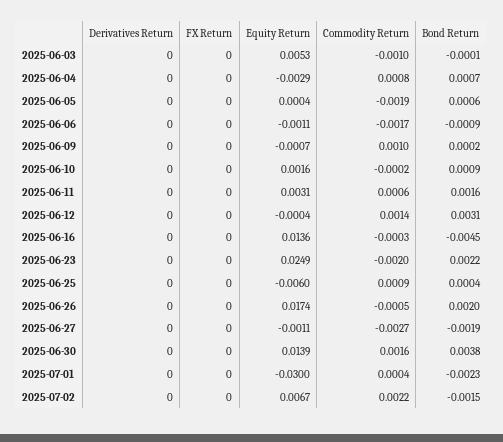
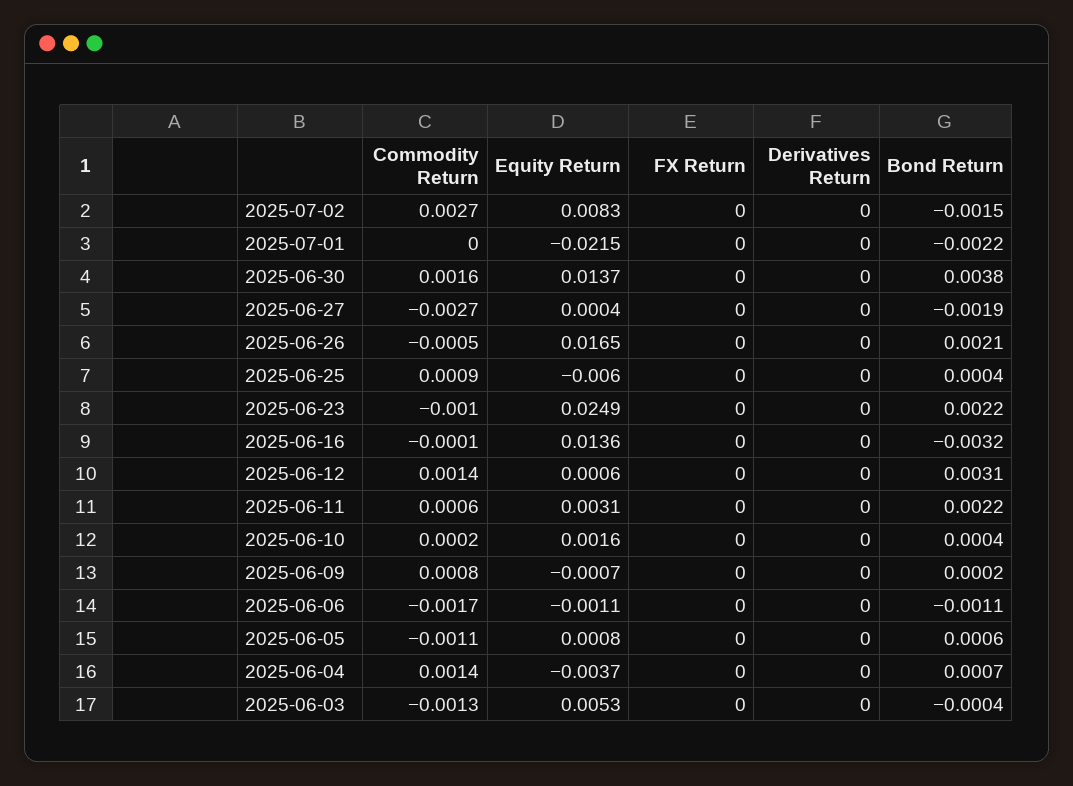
Commodity Return, 2025-06-03: -0.001 -> -0.0013
Bond Return, 2025-06-03: -0.0001 -> -0.0004
Equity Return, 2025-06-04: -0.0029 -> -0.0037
Commodity Return, 2025-06-04: 0.0008 -> 0.0014
Equity Return, 2025-06-05: 0.0004 -> 0.0008
Commodity Return, 2025-06-05: -0.0019 -> -0.0011
Bond Return, 2025-06-06: -0.0009 -> -0.0011
Commodity Return, 2025-06-09: 0.001 -> 0.0008
Commodity Return, 2025-06-10: -0.0002 -> 0.0002
Bond Return, 2025-06-10: 0.0009 -> 0.0004
Bond Return, 2025-06-11: 0.0016 -> 0.0022
Equity Return, 2025-06-12: -0.0004 -> 0.0006
Commodity Return, 2025-06-16: -0.0003 -> -0.0001
Bond Return, 2025-06-16: -0.0045 -> -0.0032
Commodity Return, 2025-06-23: -0.002 -> -0.001
Equity Return, 2025-06-26: 0.0174 -> 0.0165
Bond Return, 2025-06-26: 0.002 -> 0.0021
Equity Return, 2025-06-27: -0.0011 -> 0.0004
Equity Return, 2025-06-30: 0.0139 -> 0.0137
Equity Return, 2025-07-01: -0.03 -> -0.0215
Commodity Return, 2025-07-01: 0.0004 -> 0
Bond Return, 2025-07-01: -0.0023 -> -0.0022
Equity Return, 2025-07-02: 0.0067 -> 0.0083
Commodity Return, 2025-07-02: 0.0022 -> 0.0027

